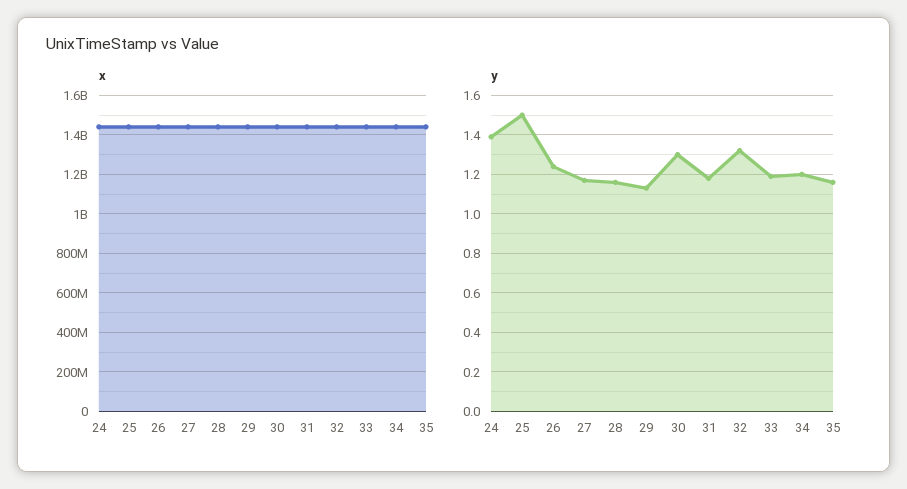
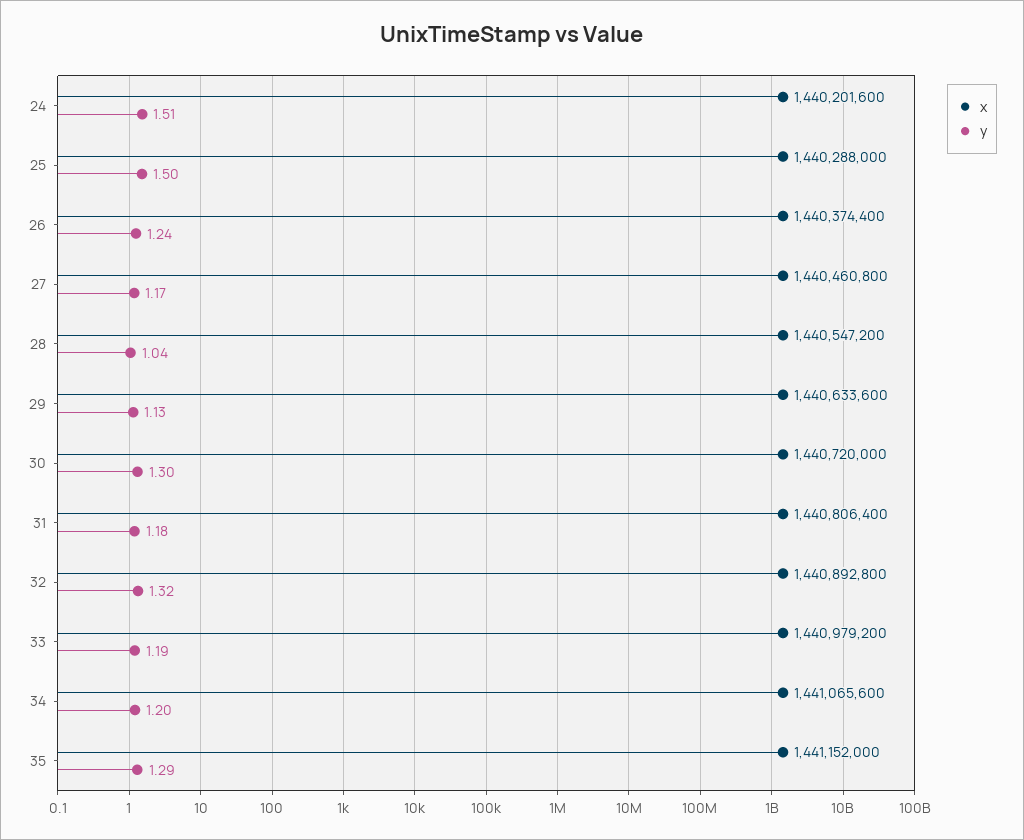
y, 24: 1.4 -> 1.51
y, 28: 1.15 -> 1.04
y, 35: 1.15 -> 1.29

